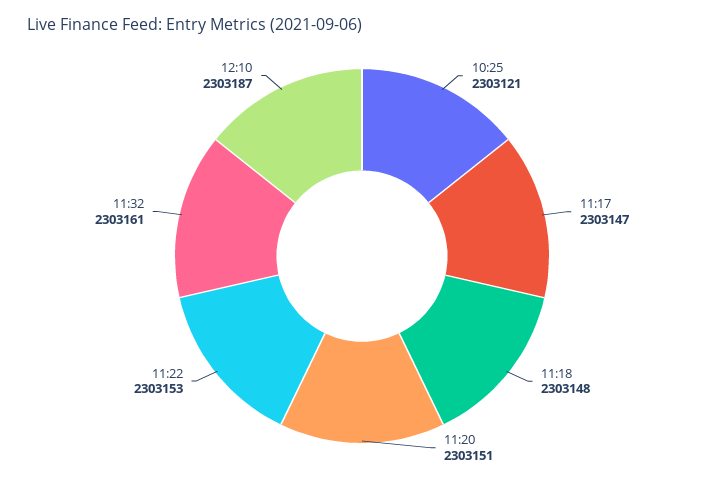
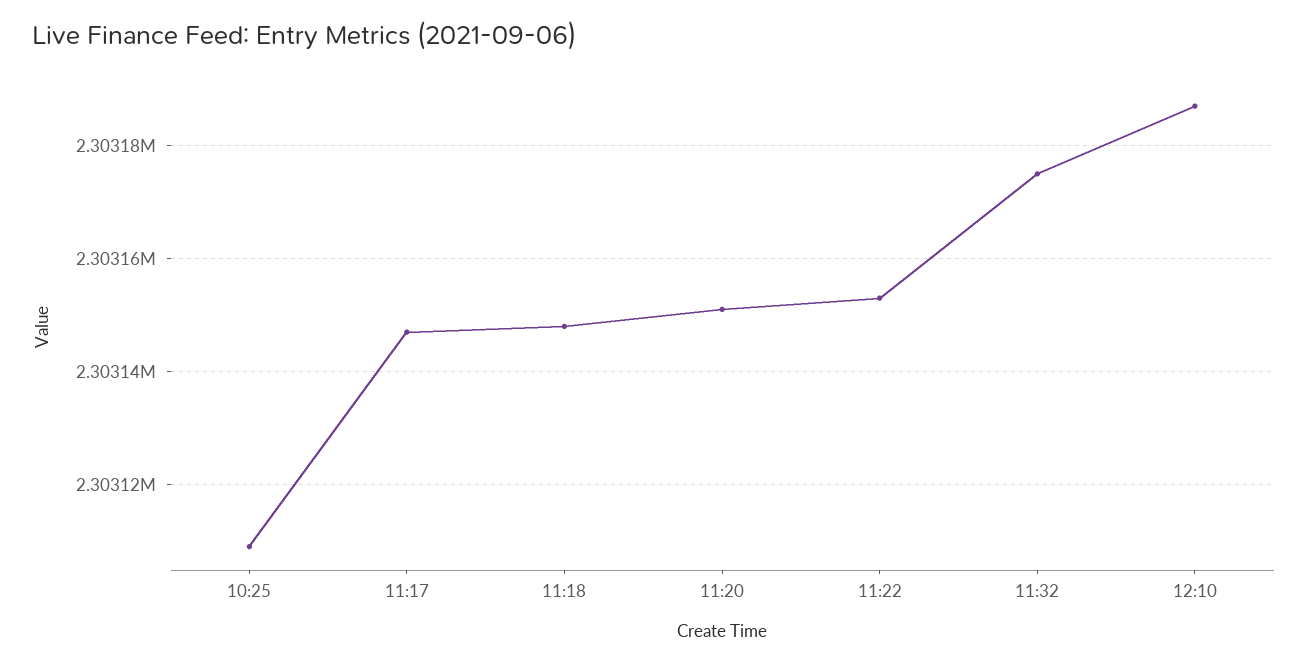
10:25: 2303121 -> 2303110
11:32: 2303161 -> 2303175

